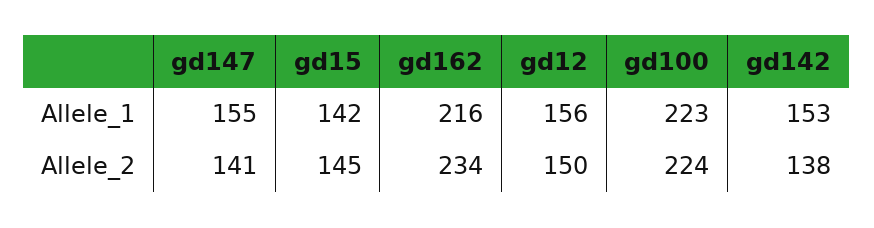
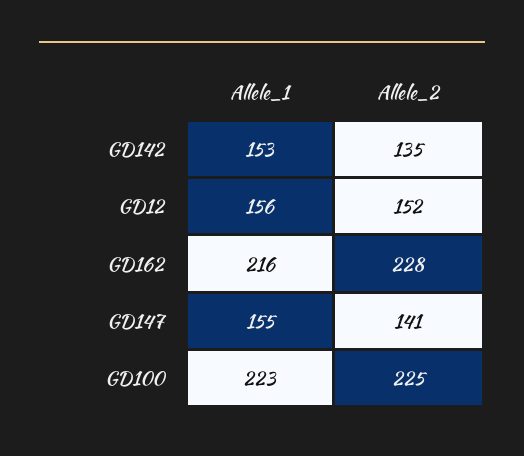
gd15, Allele_1: 142 -> none
gd15, Allele_2: 145 -> none
gd162, Allele_2: 234 -> 228
gd12, Allele_2: 150 -> 152
gd100, Allele_2: 224 -> 225
gd142, Allele_2: 138 -> 135

